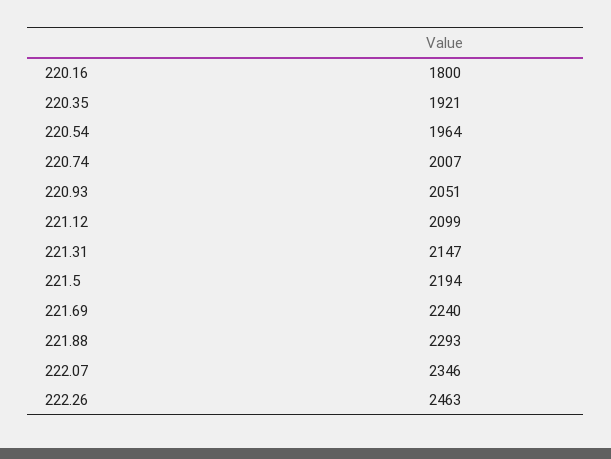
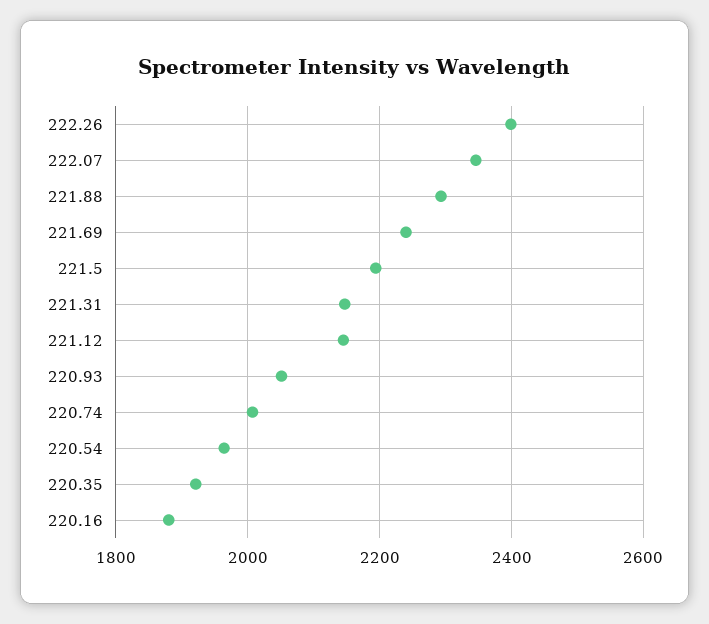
220.16: 1800 -> 1880
221.12: 2099 -> 2140
222.26: 2463 -> 2400

